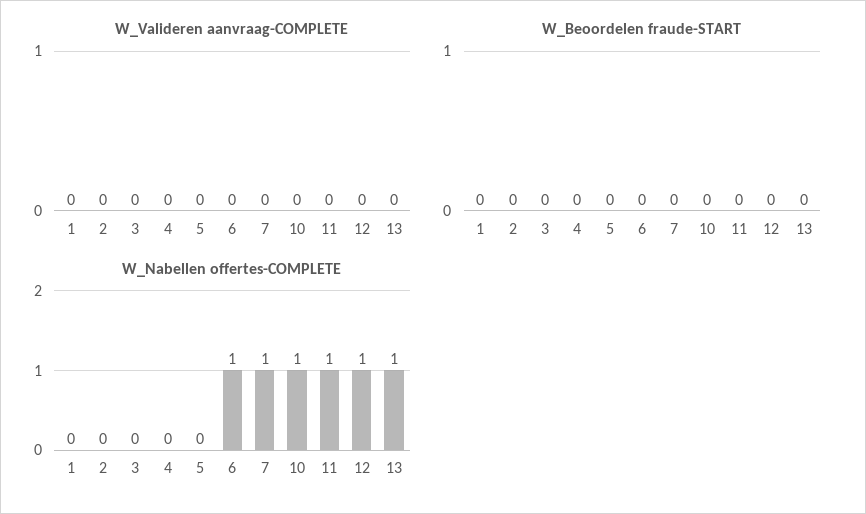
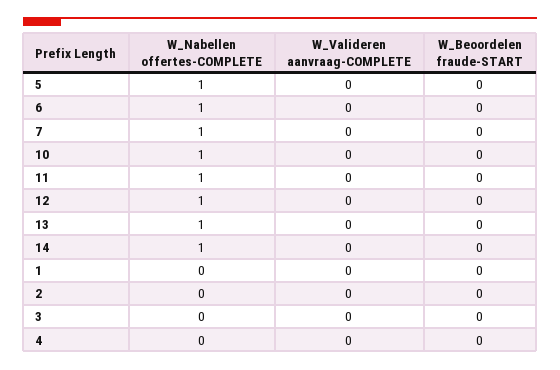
W_Nabellen offertes-COMPLETE, 5: 0 -> 1
W_Nabellen offertes-COMPLETE, 14: none -> 1
W_Valideren aanvraag-COMPLETE, 14: none -> 0
W_Beoordelen fraude-START, 14: none -> 0

